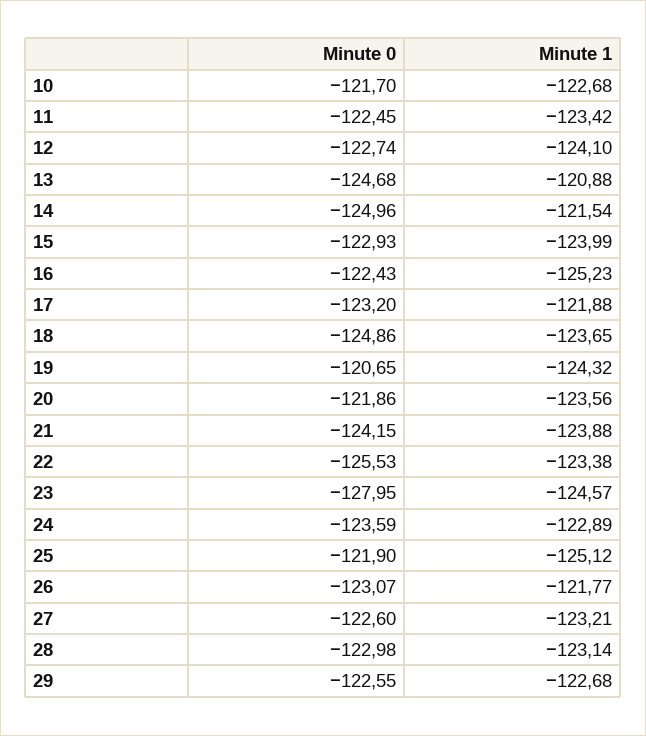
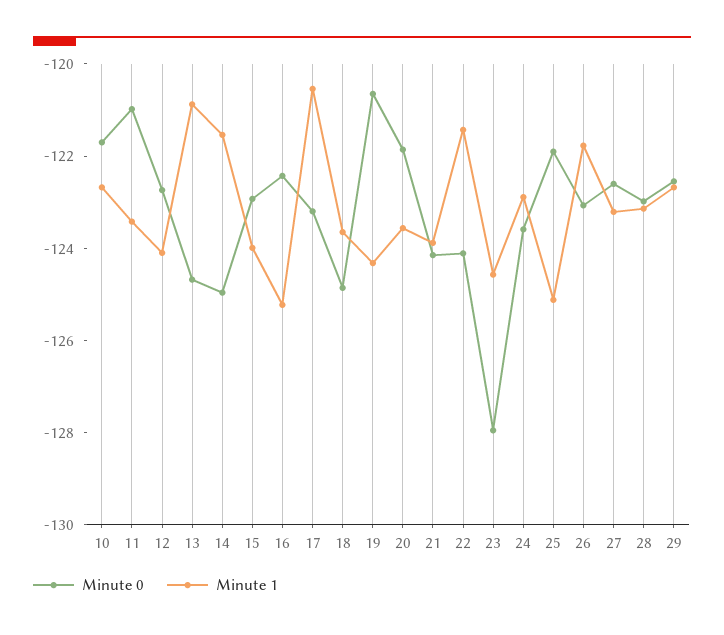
Minute 0, 11: -122.45 -> -121
Minute 1, 17: -121.88 -> -120.5
Minute 0, 22: -125.53 -> -124
Minute 1, 22: -123.38 -> -121.5

